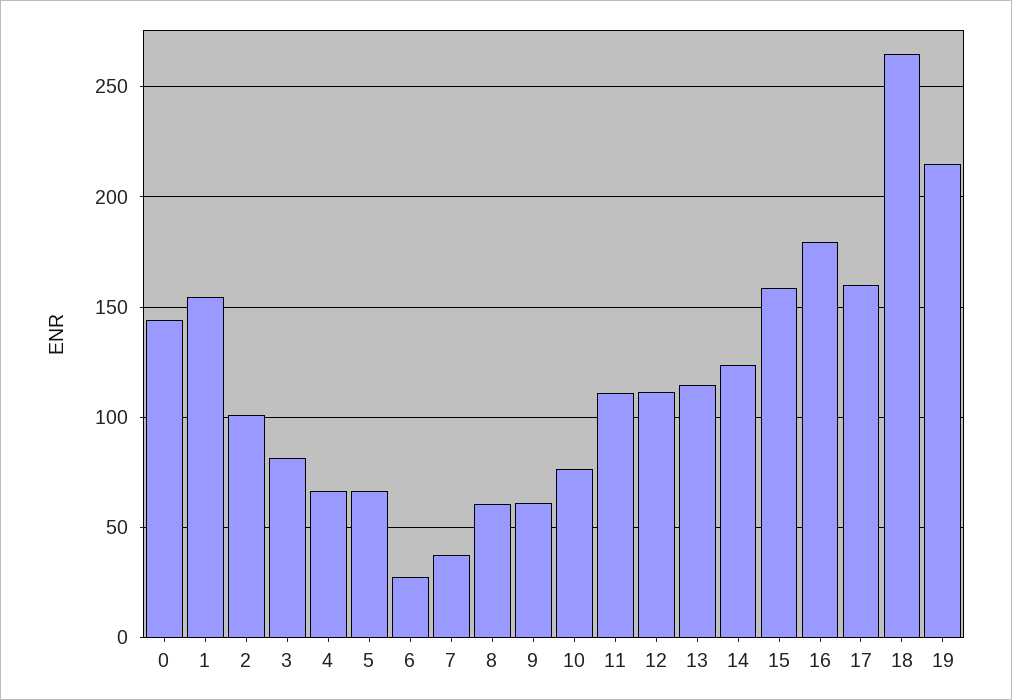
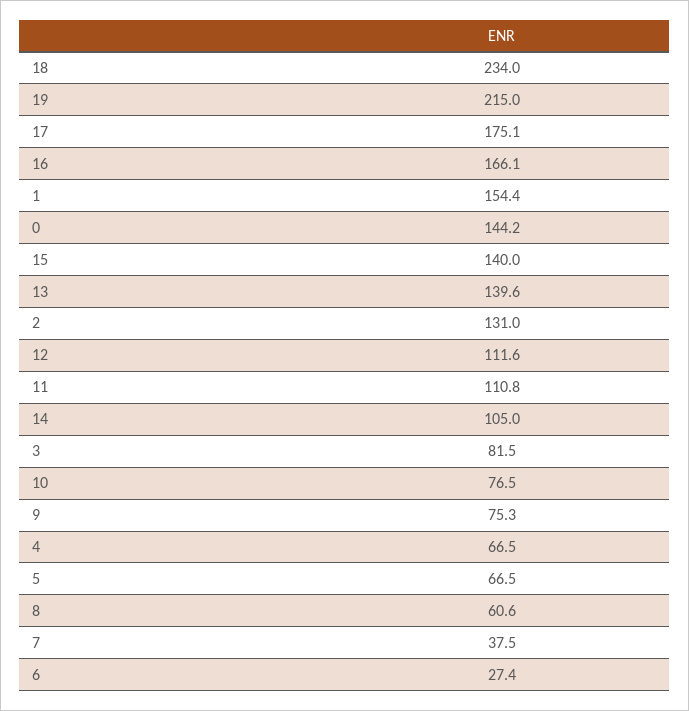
2: 100 -> 131
9: 60 -> 75.3
13: 115 -> 139.6
14: 125 -> 105
15: 160 -> 140
16: 180 -> 166.1
17: 160 -> 175.1
18: 265 -> 234

